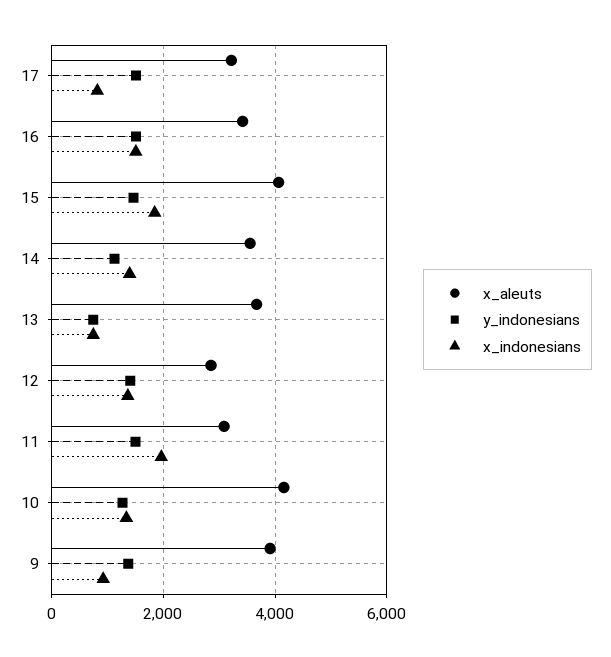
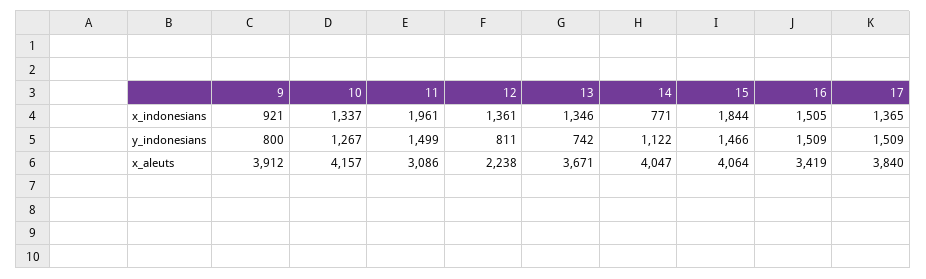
x_aleuts, 17: 3200 -> 3840
x_indonesians, 17: 800 -> 1365
x_aleuts, 14: 3600 -> 4047
x_indonesians, 14: 1400 -> 771
x_indonesians, 13: 800 -> 1346
x_aleuts, 12: 2800 -> 2238
y_indonesians, 12: 1400 -> 811
y_indonesians, 9: 1400 -> 800

